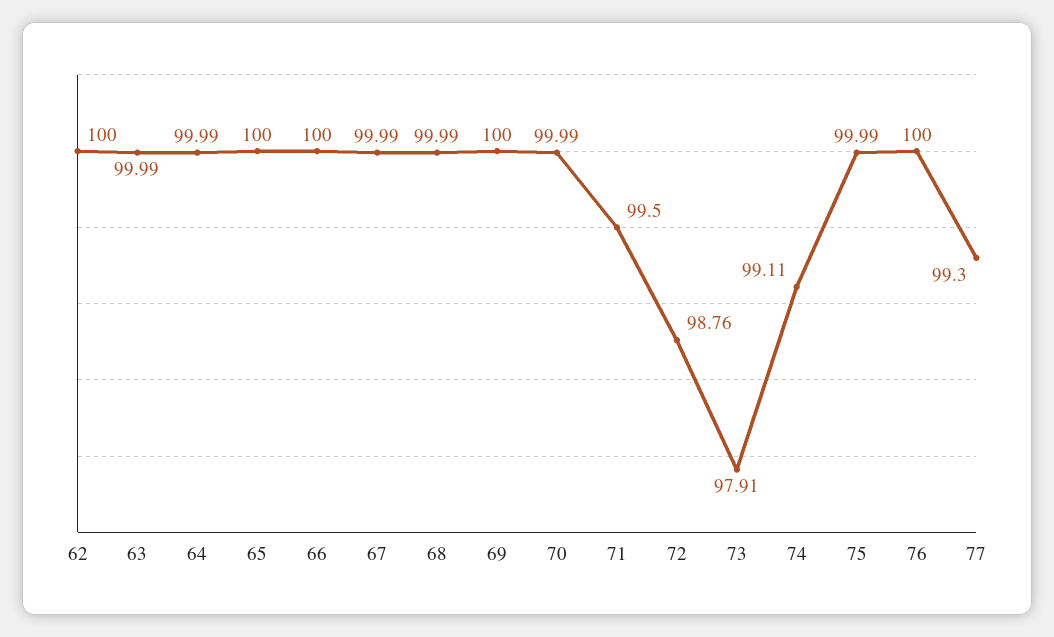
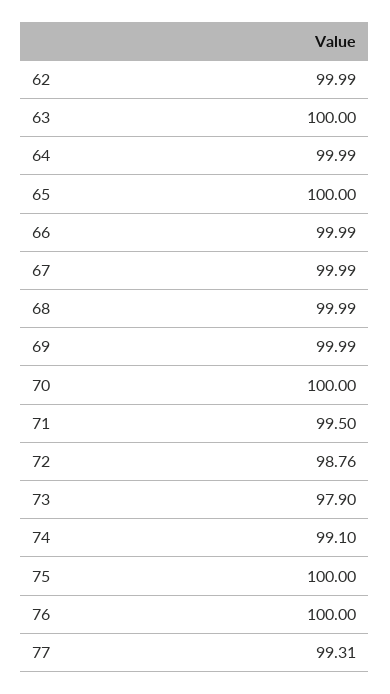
62: 100 -> 99.99
63: 99.99 -> 100
66: 100 -> 99.99
69: 100 -> 99.99
70: 99.99 -> 100
73: 97.91 -> 97.9
74: 99.11 -> 99.1
75: 99.99 -> 100
77: 99.3 -> 99.31

